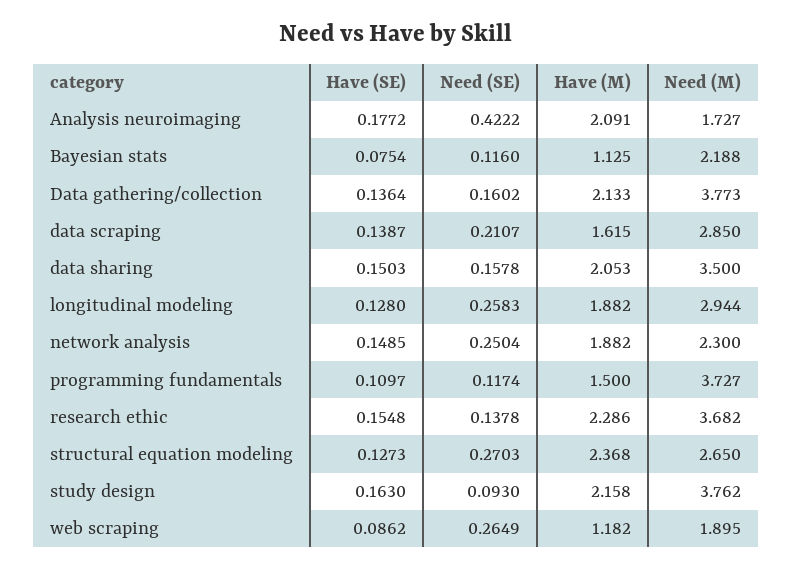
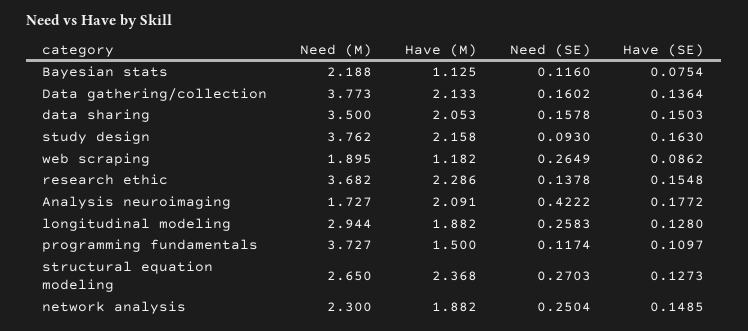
Have (SE), data scraping: 0.1387 -> none
Need (SE), data scraping: 0.2107 -> none
Have (M), data scraping: 1.615 -> none
Need (M), data scraping: 2.85 -> none

